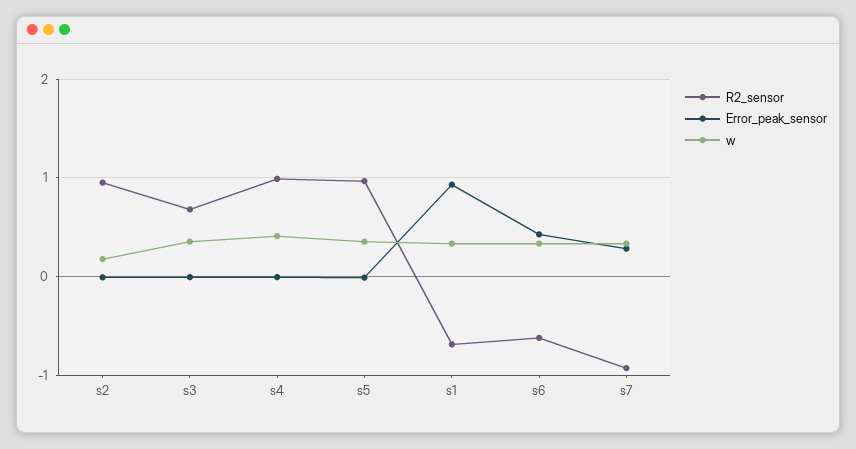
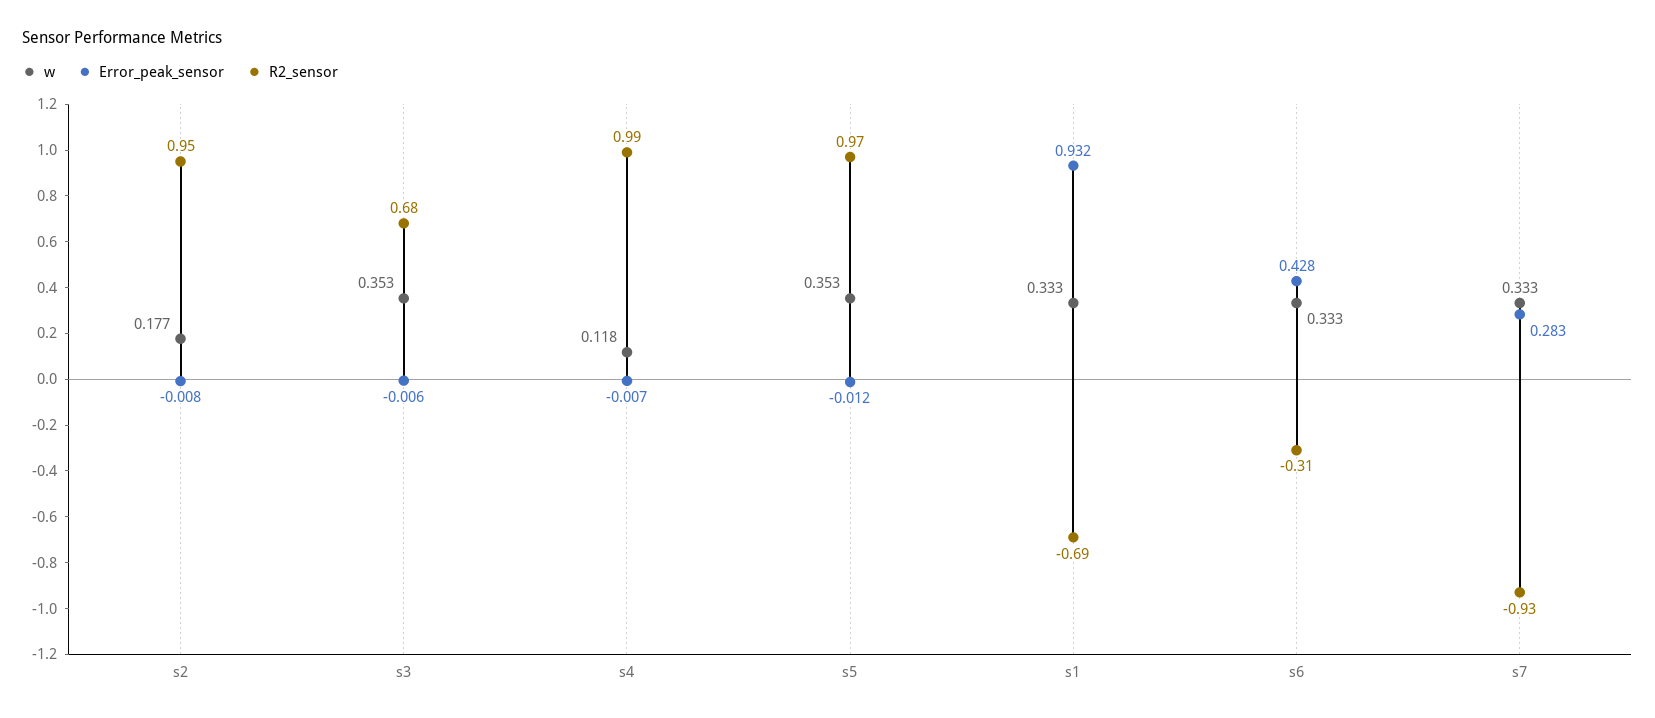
w, s4: 0.4 -> 0.118
R2_sensor, s6: -0.6 -> -0.31

